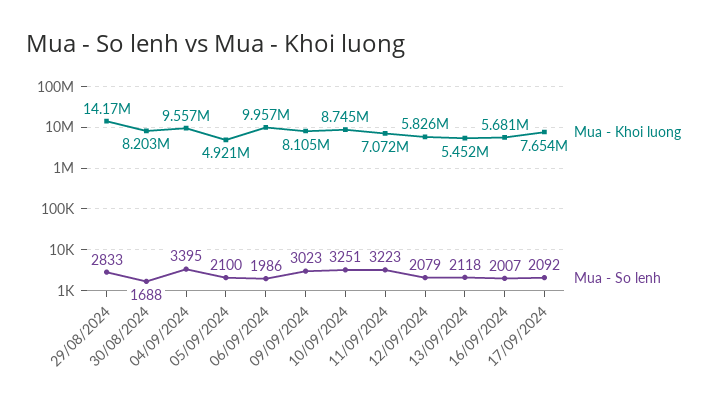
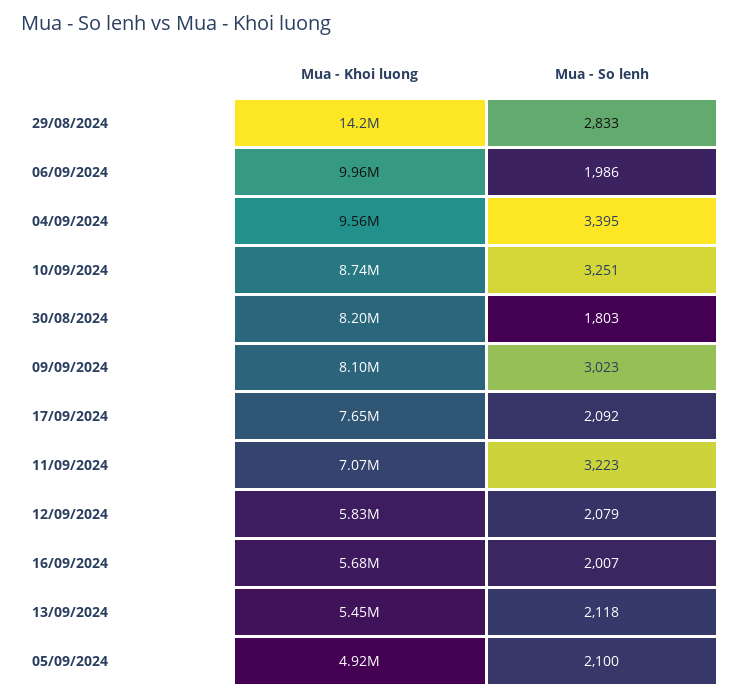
Mua - So lenh, 30/08/2024: 1688 -> 1803

